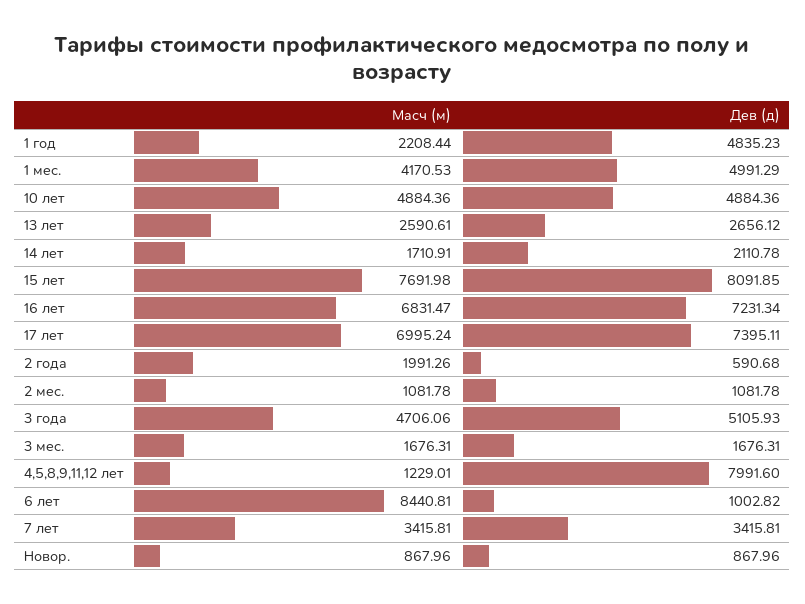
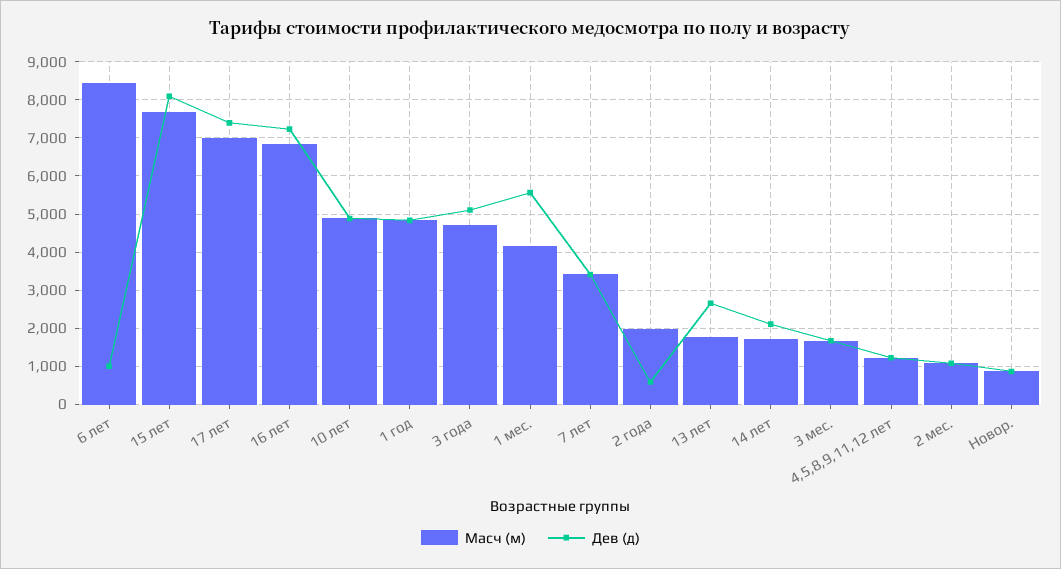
Масч (м), 1 год: 2208.44 -> 4800
Дев (д), 1 мес.: 4991.29 -> 5600
Масч (м), 13 лет: 2590.61 -> 1800
Дев (д), 4,5,8,9,11,12 лет: 7991.6 -> 1200

